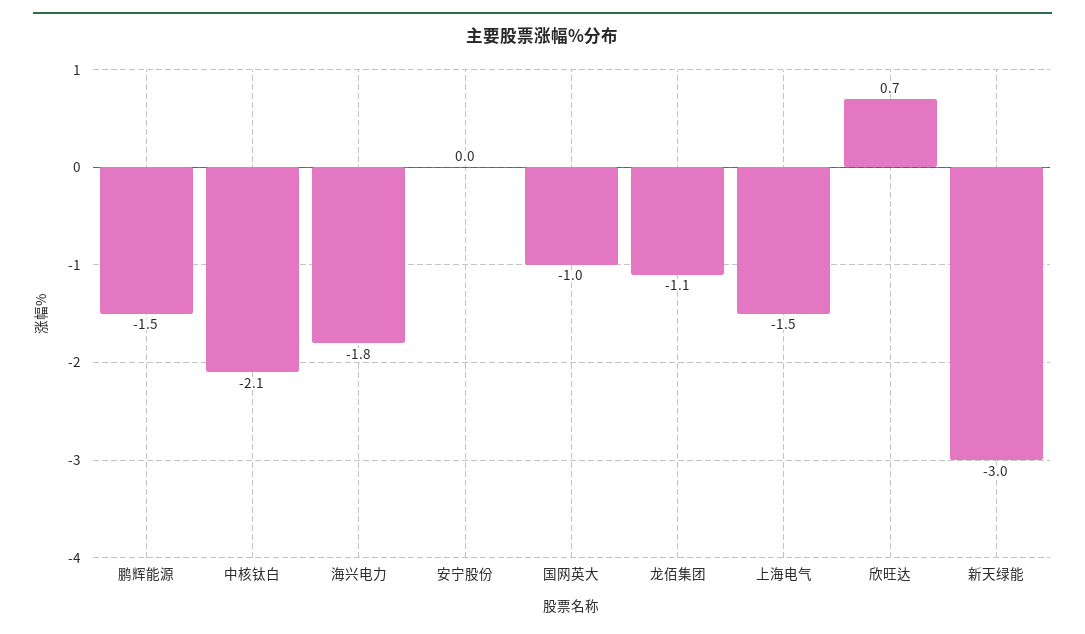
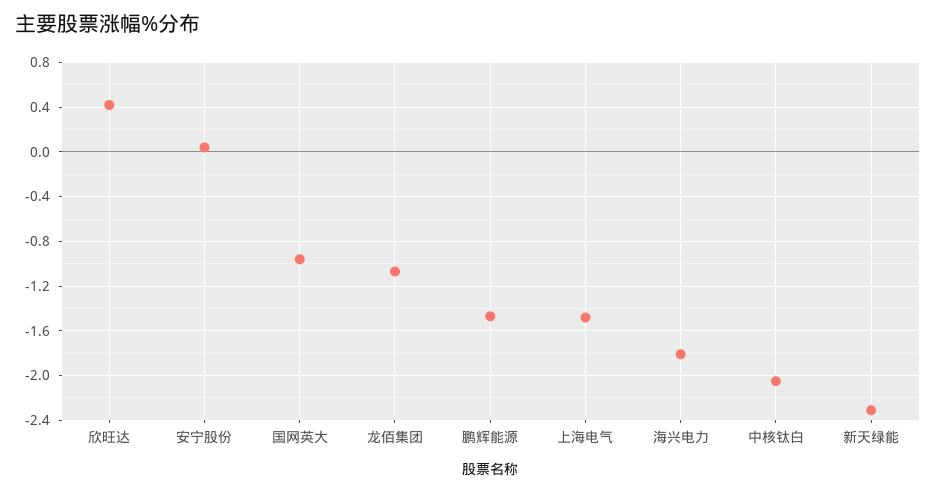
欣旺达: 0.7 -> 0.4
新天绿能: -3 -> -2.3

